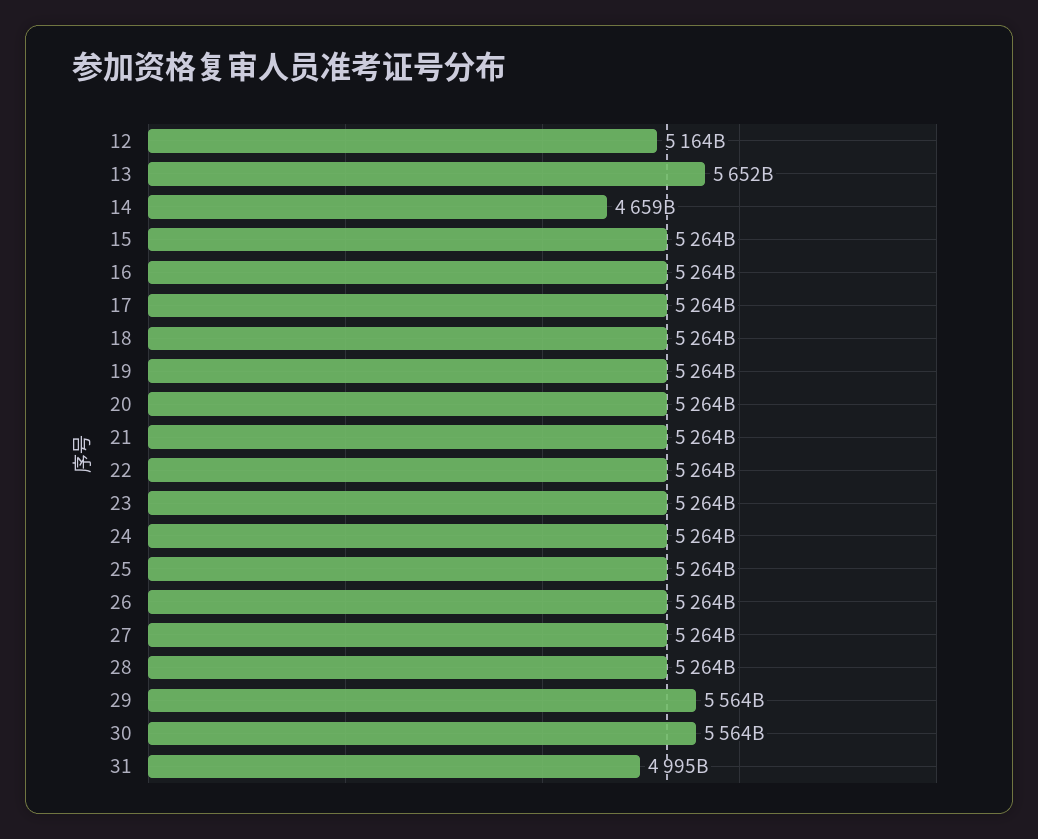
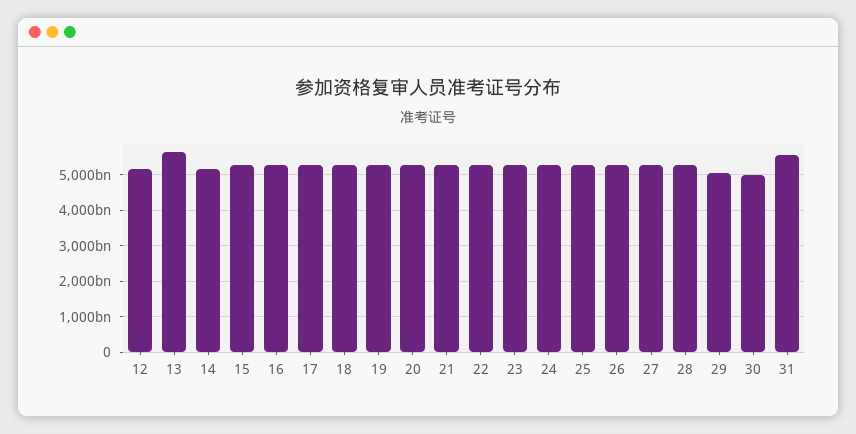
14: 4659000000000 -> 5200000000000
29: 5564000000000 -> 5000000000000
30: 5564000000000 -> 5000000000000
31: 4995000000000 -> 5600000000000

